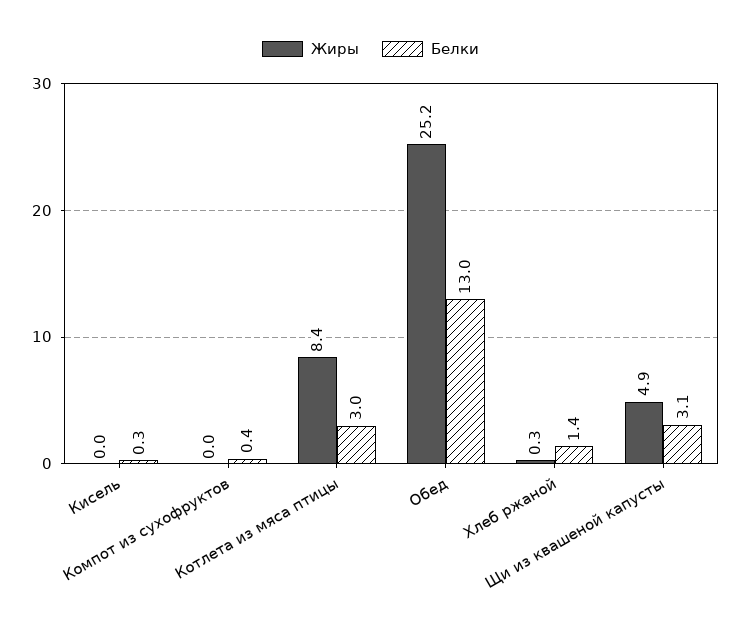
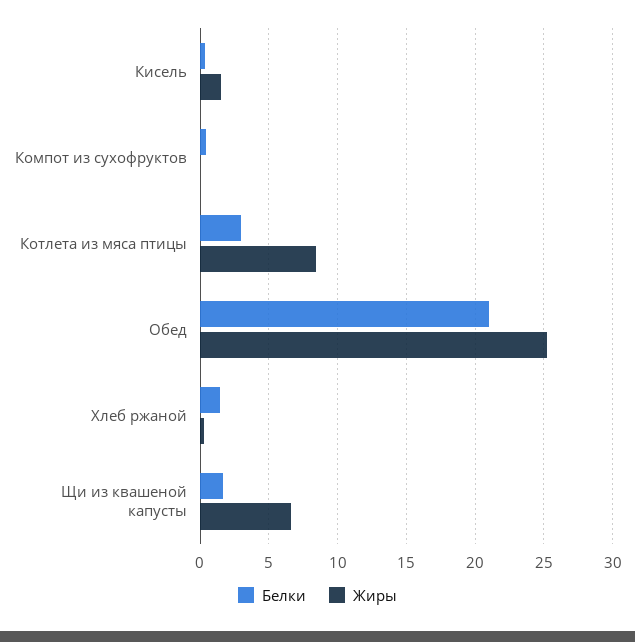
Жиры, Кисель: 0 -> 1.5
Белки, Обед: 13 -> 21
Жиры, Щи из квашеной капусты: 4.9 -> 6.5
Белки, Щи из квашеной капусты: 3.1 -> 1.5

